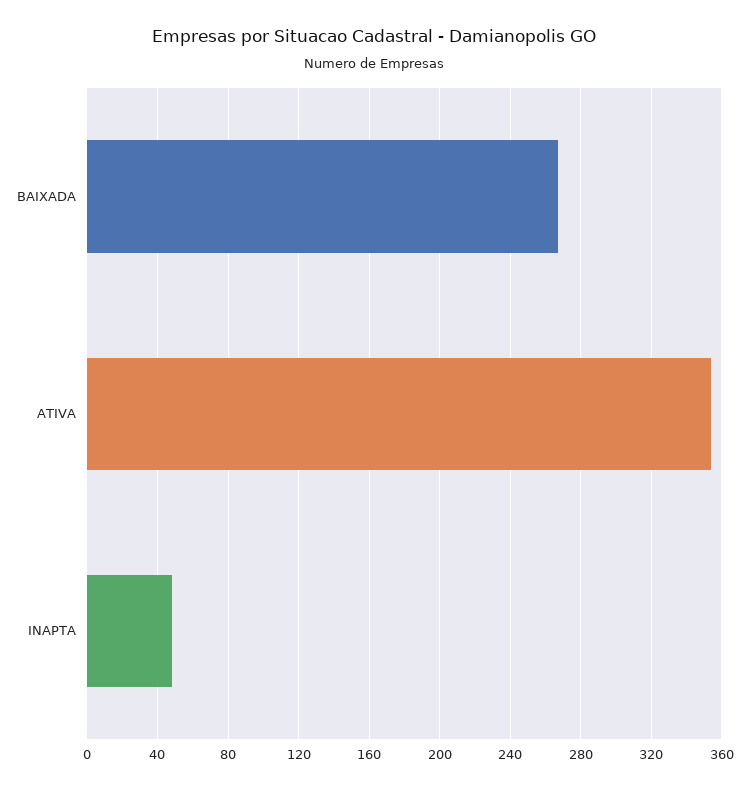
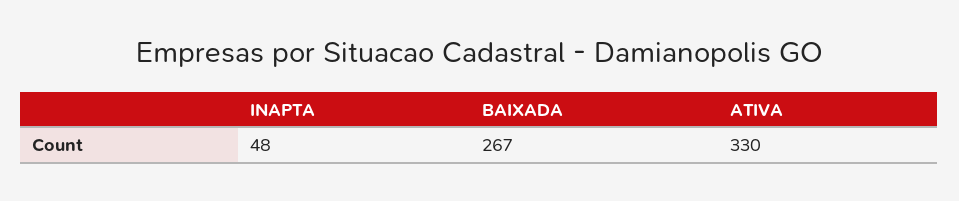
ATIVA: 355 -> 330

